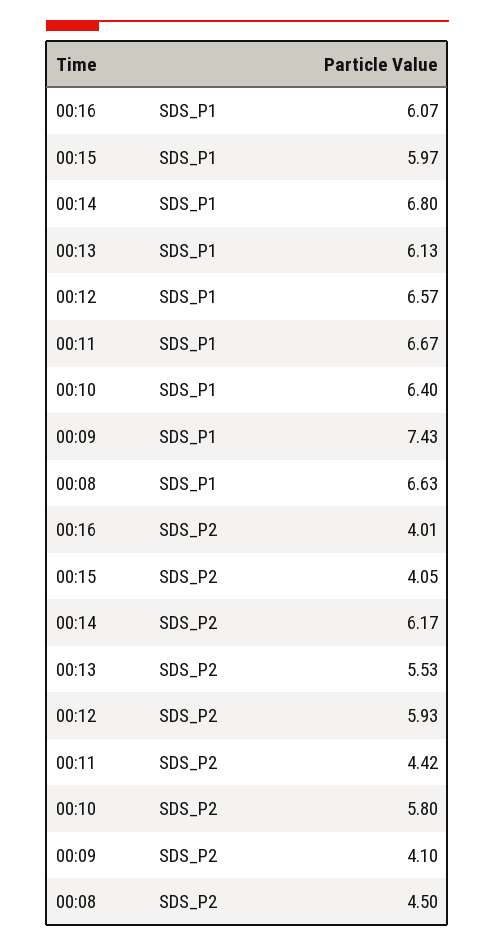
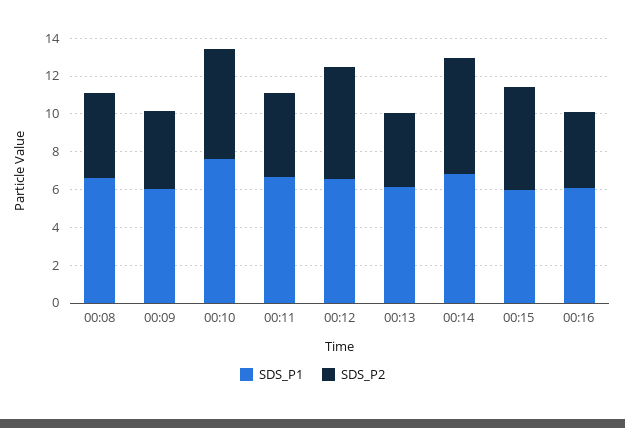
SDS_P1, 00:10: 6.4 -> 7.5
SDS_P1, 00:09: 7.43 -> 6
SDS_P2, 00:15: 4.05 -> 5.5
SDS_P2, 00:13: 5.53 -> 4

